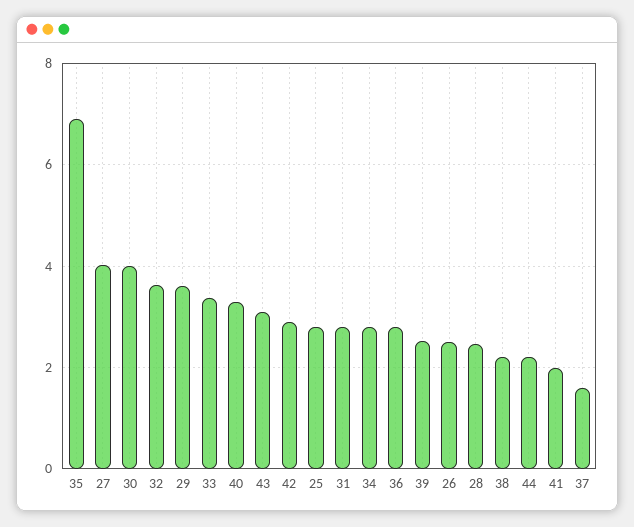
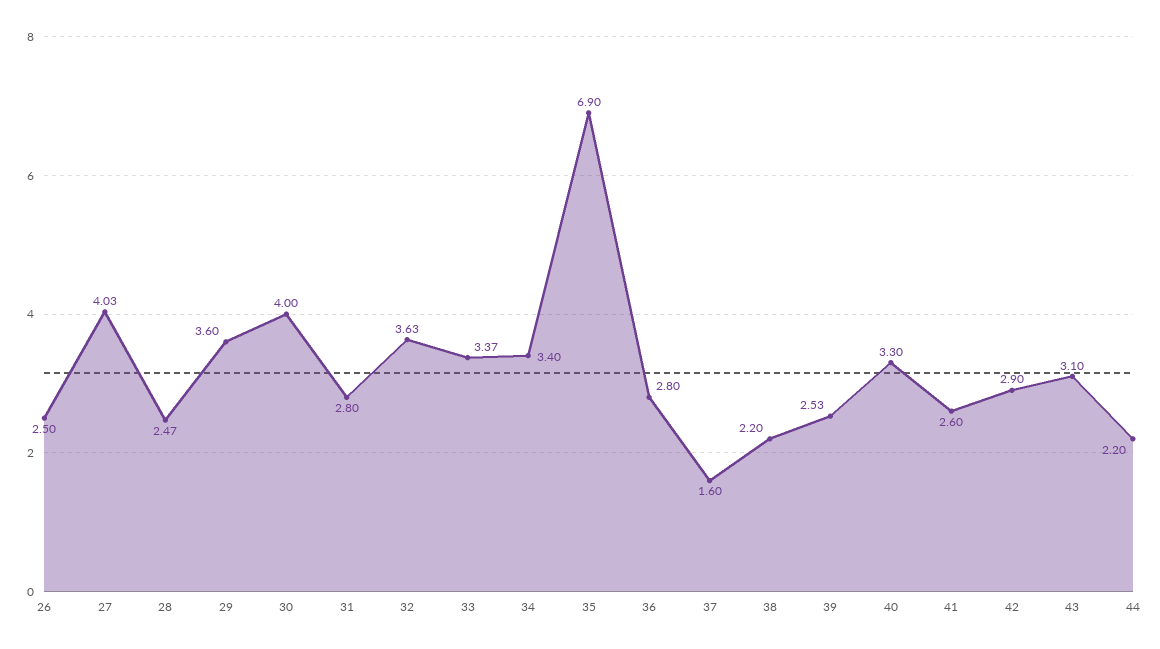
25: 2.8 -> none
34: 2.8 -> 3.4
41: 2 -> 2.6

